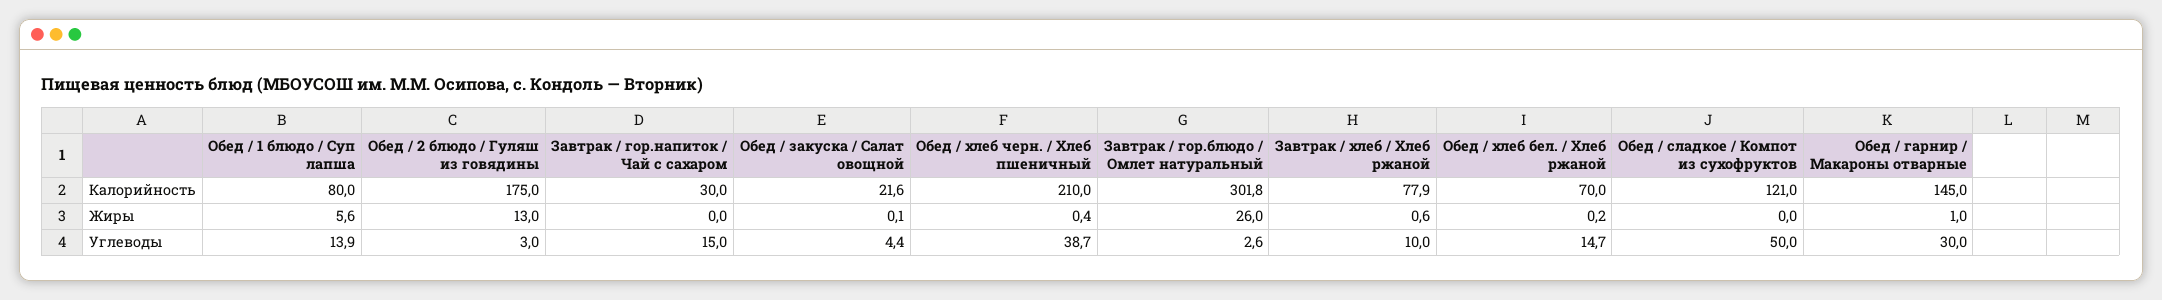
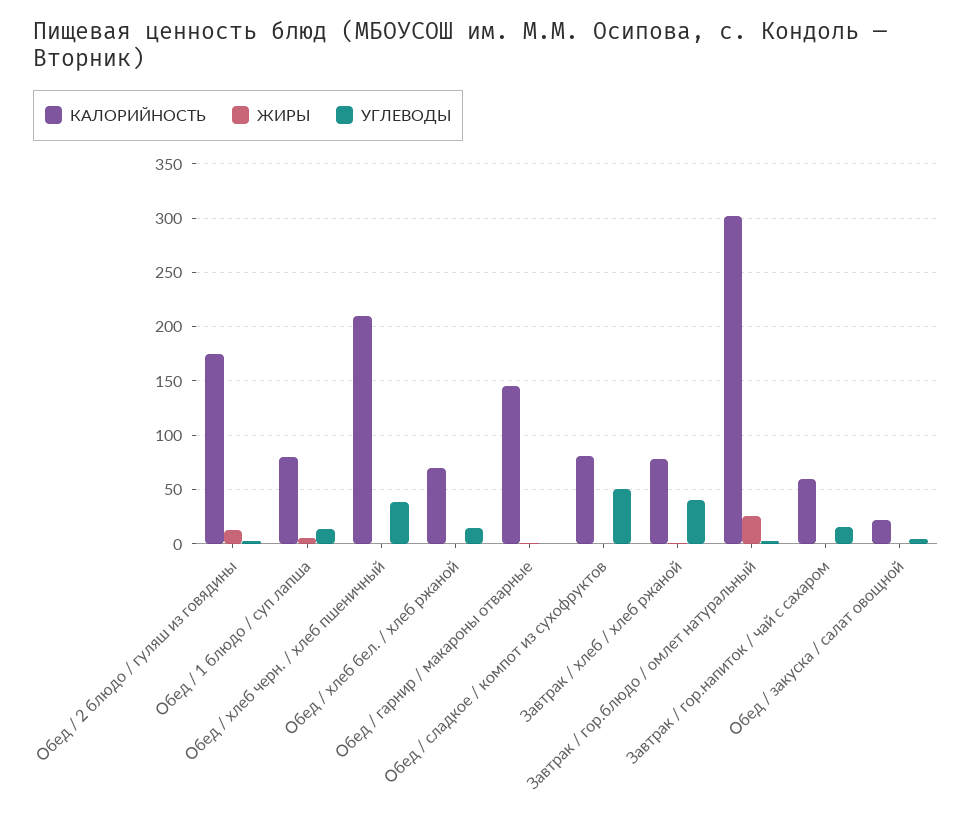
Калорийность, Завтрак / гор.напиток / Чай с сахаром: 30 -> 60
Калорийность, Обед / сладкое / Компот из сухофруктов: 121 -> 80
Углеводы, Завтрак / хлеб / Хлеб ржаной: 10 -> 40
Углеводы, Обед / гарнир / Макароны отварные: 30 -> 0

